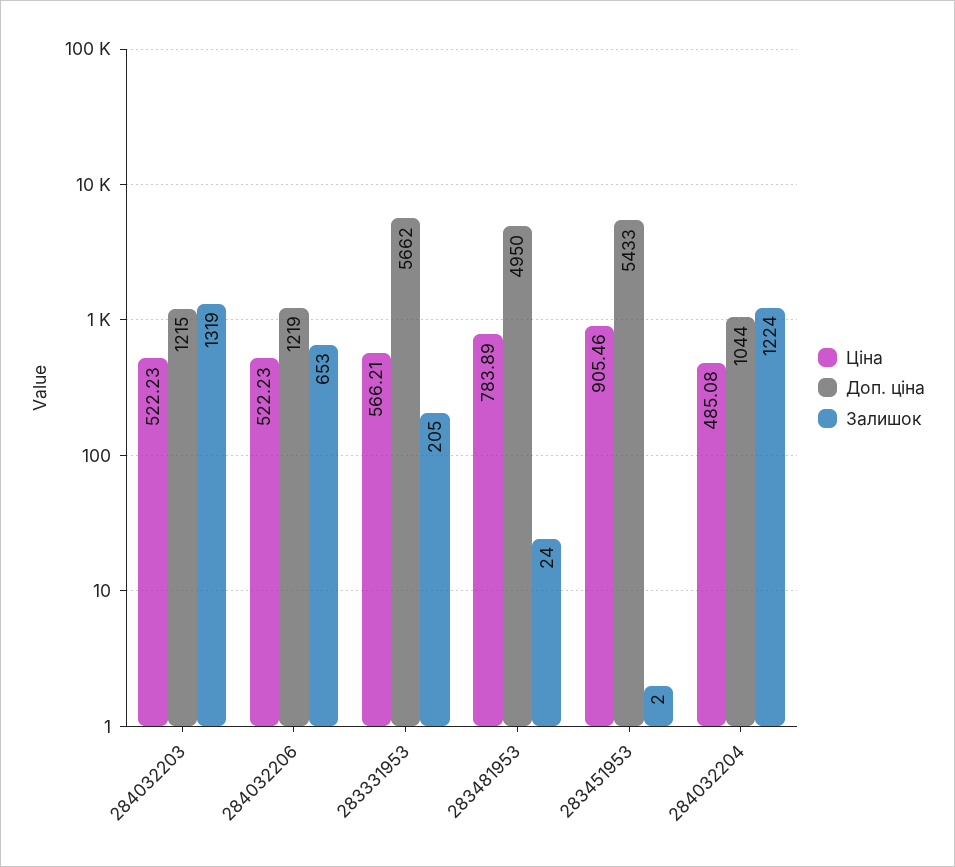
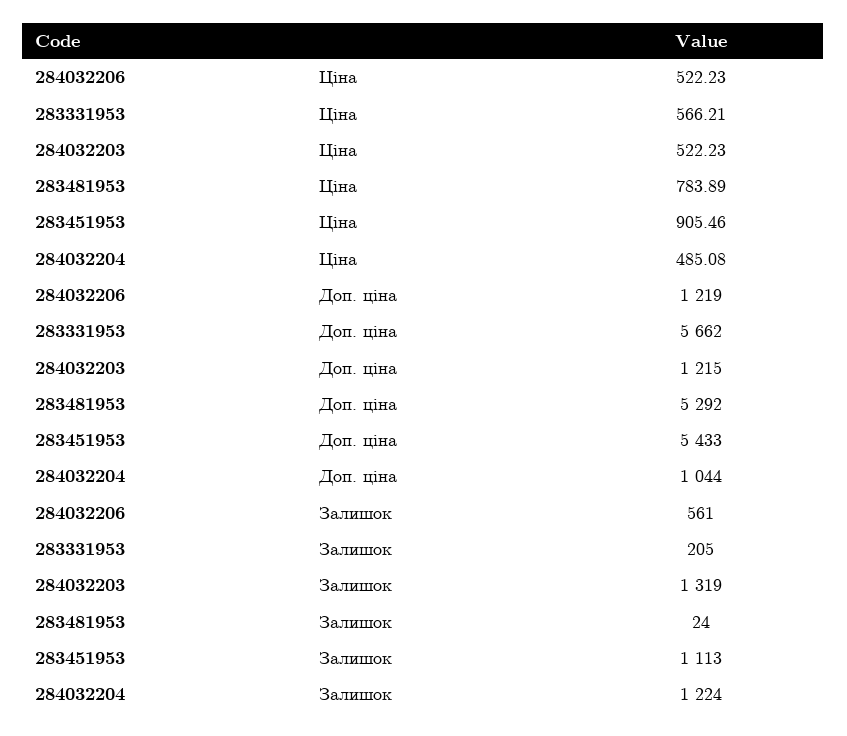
Залишок, 284032206: 653 -> 561
Доп. ціна, 283481953: 4950 -> 5292
Залишок, 283451953: 2 -> 1113

